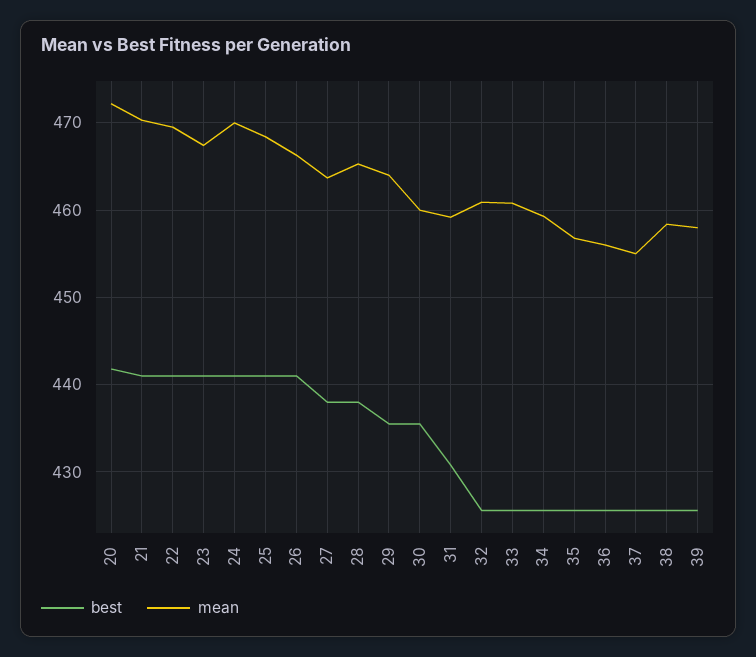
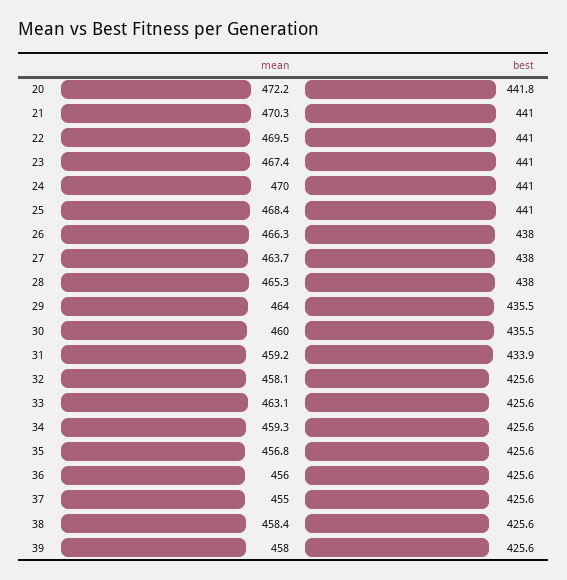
best, 26: 441 -> 438
best, 31: 431 -> 433.9
mean, 32: 461 -> 458.1
mean, 33: 461 -> 463.1

